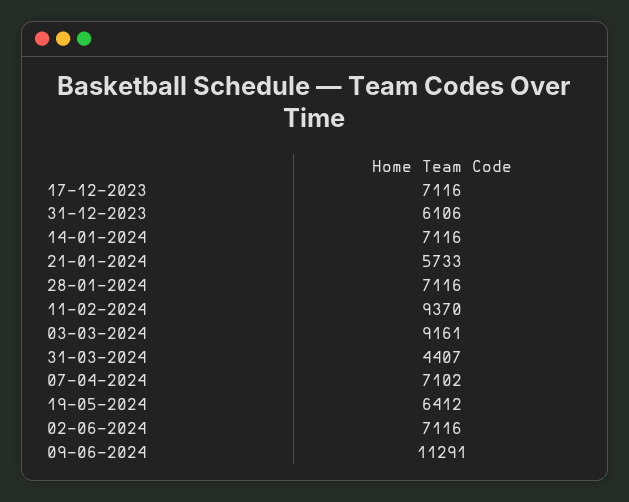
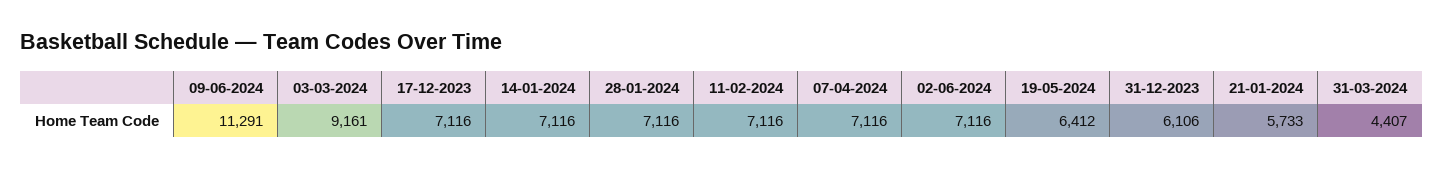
11-02-2024: 9370 -> 7116
07-04-2024: 7102 -> 7116

